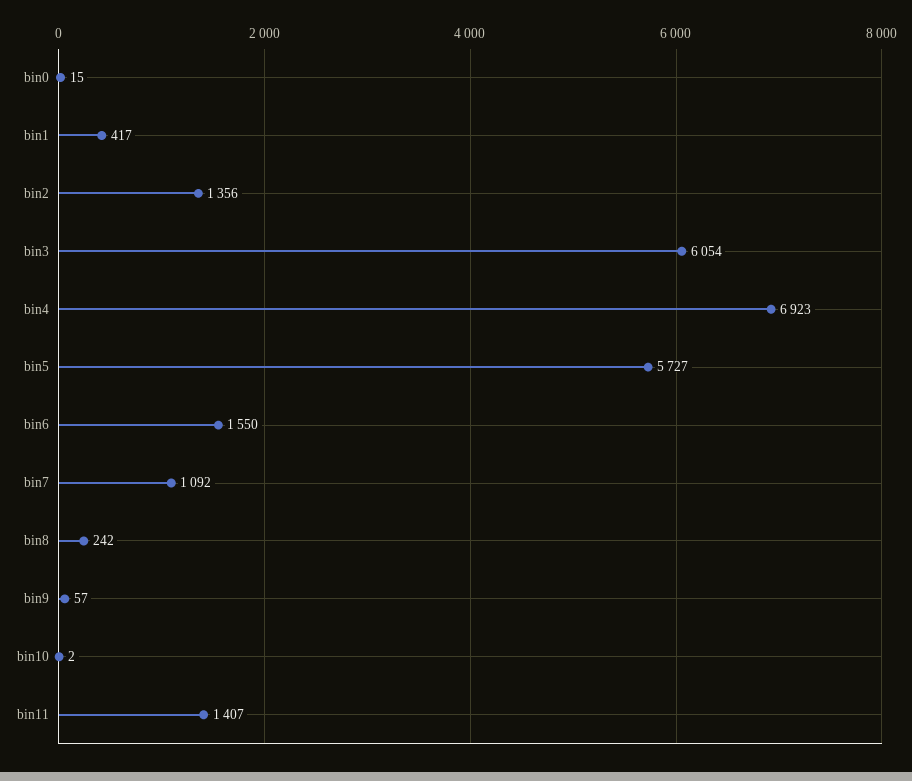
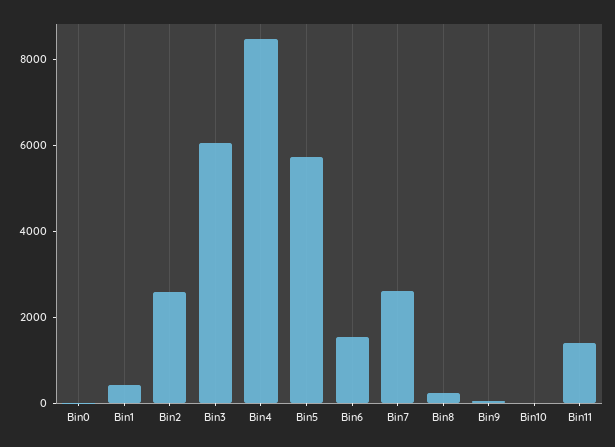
bin2: 1356 -> 2500
bin4: 6923 -> 8500
bin7: 1092 -> 2500

